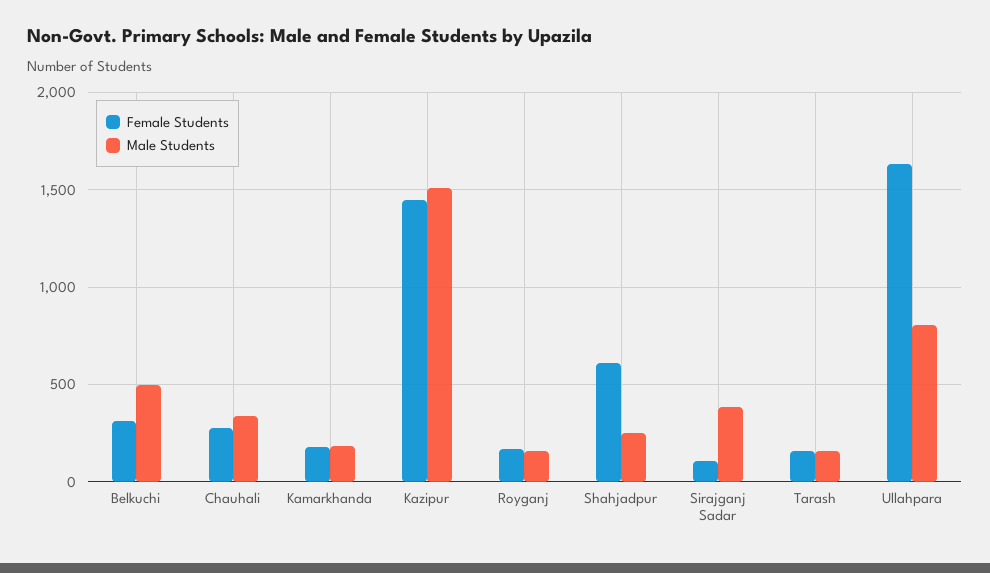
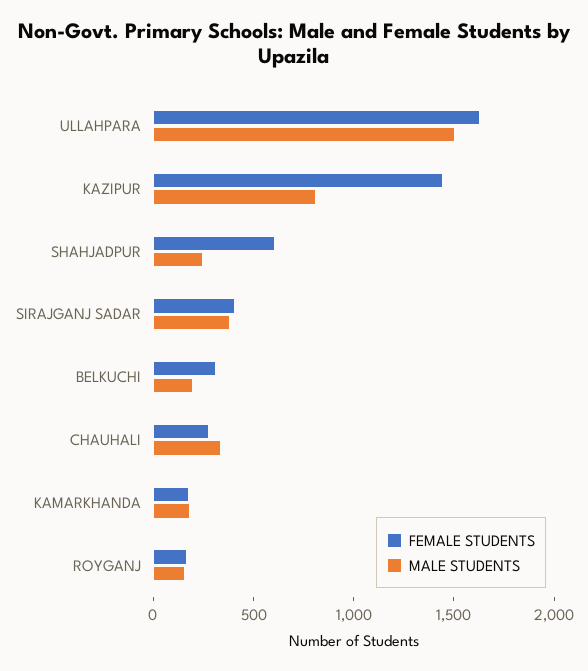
Male Students, Belkuchi: 500 -> 200
Male Students, Kazipur: 1500 -> 800
Female Students, Sirajganj Sadar: 100 -> 400
Female Students, Tarash: 150 -> none
Male Students, Tarash: 150 -> none
Male Students, Ullahpara: 800 -> 1500

